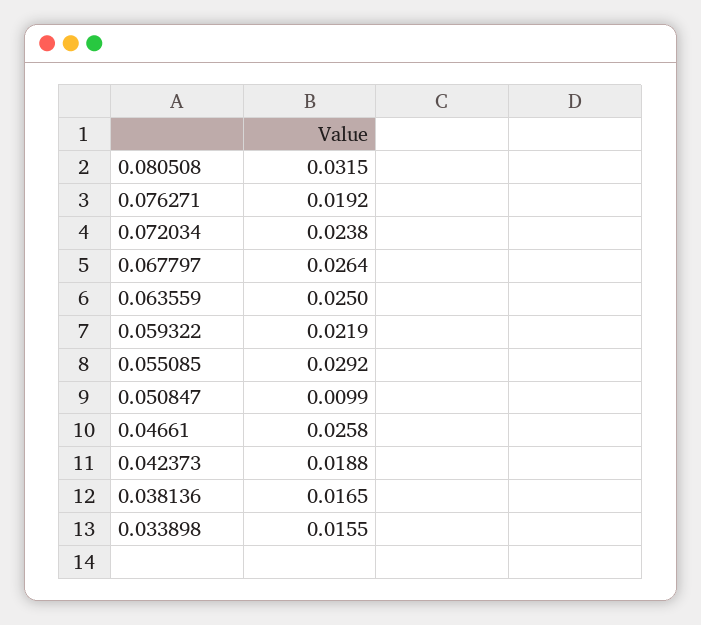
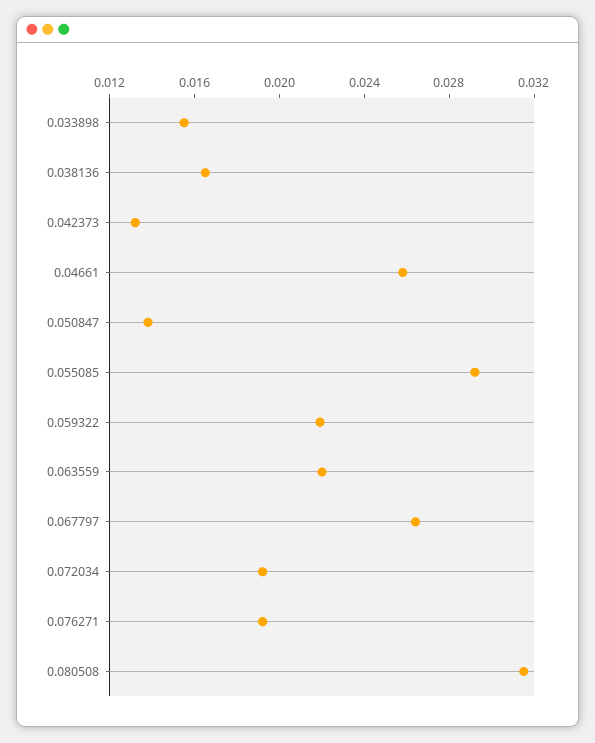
0.072034: 0.0238 -> 0.019
0.063559: 0.025 -> 0.022
0.050847: 0.0099 -> 0.014
0.042373: 0.0188 -> 0.013

